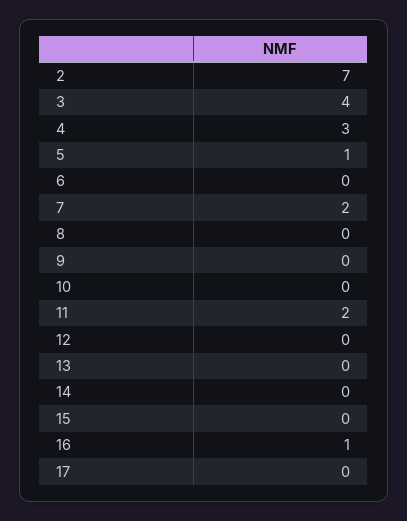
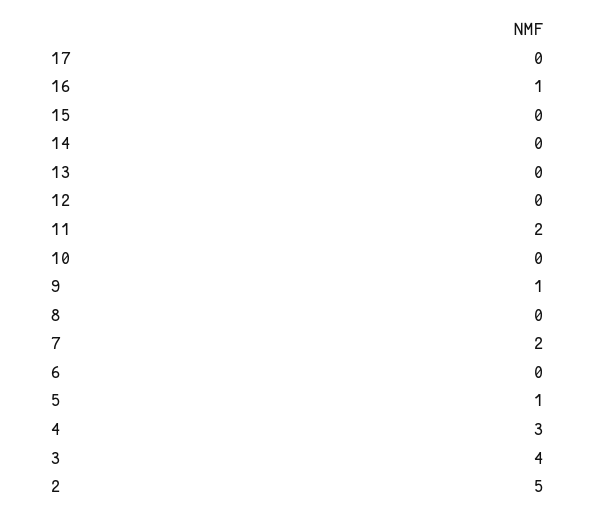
2: 7 -> 5
9: 0 -> 1

